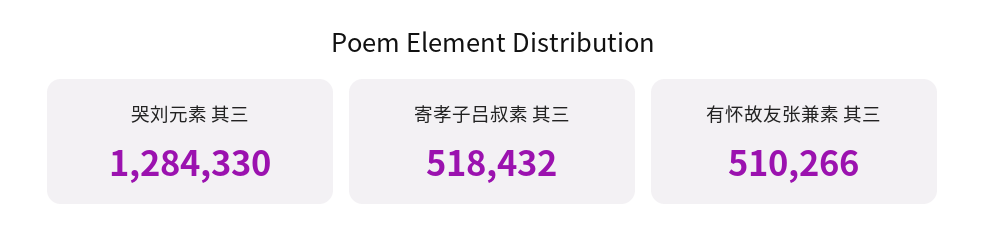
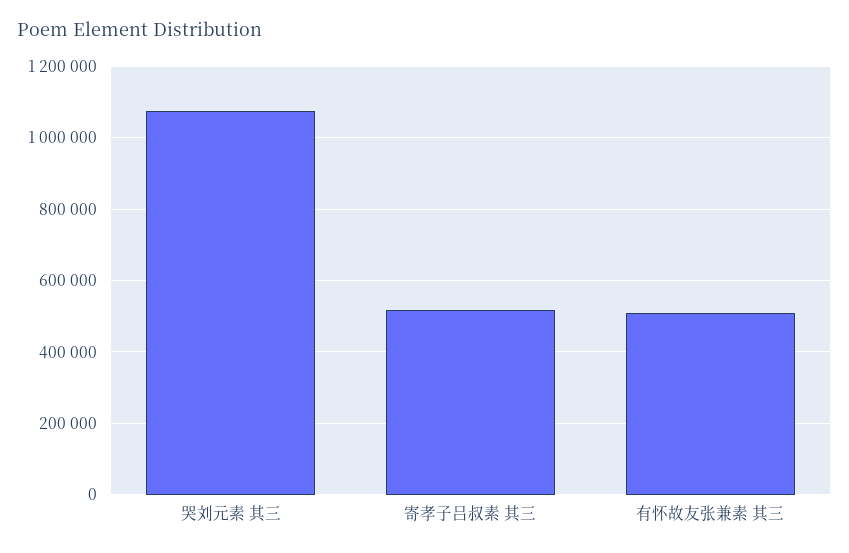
哭刘元素 其三: 1284330 -> 1080000

